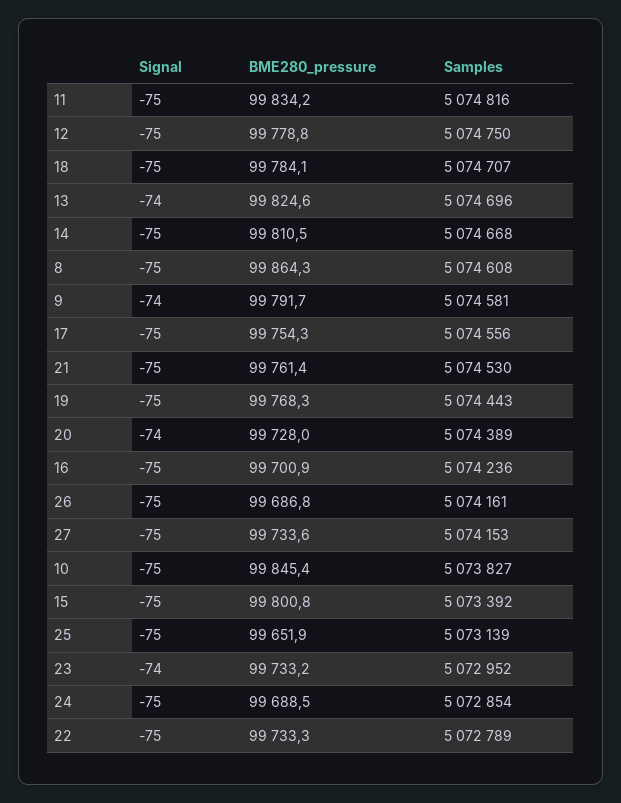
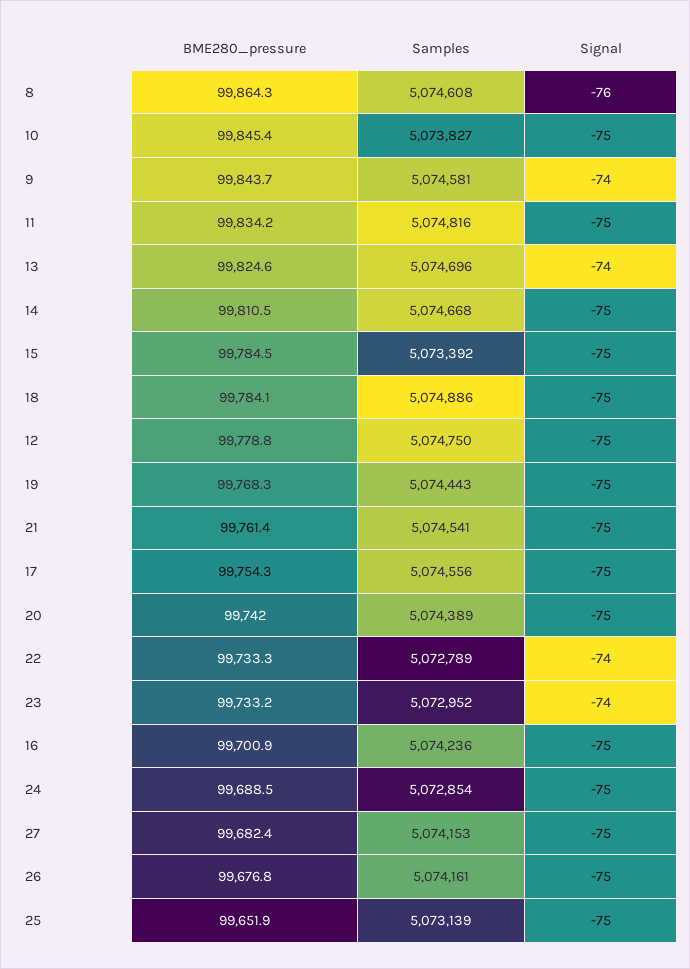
Samples, 18: 5074707 -> 5074886
Signal, 8: -75 -> -76
BME280_pressure, 9: 99791.7 -> 99843.7
Samples, 21: 5074530 -> 5074541
Signal, 20: -74 -> -75
BME280_pressure, 20: 99728 -> 99742
BME280_pressure, 26: 99686.8 -> 99676.8
BME280_pressure, 27: 99733.6 -> 99682.4
BME280_pressure, 15: 99800.8 -> 99784.5
Signal, 22: -75 -> -74

